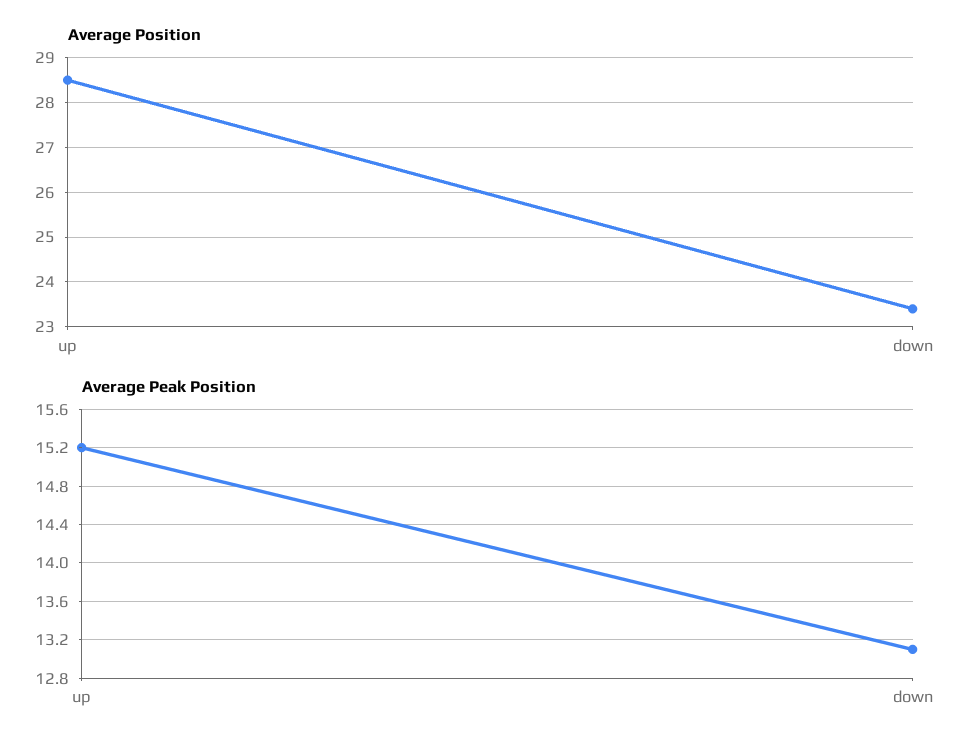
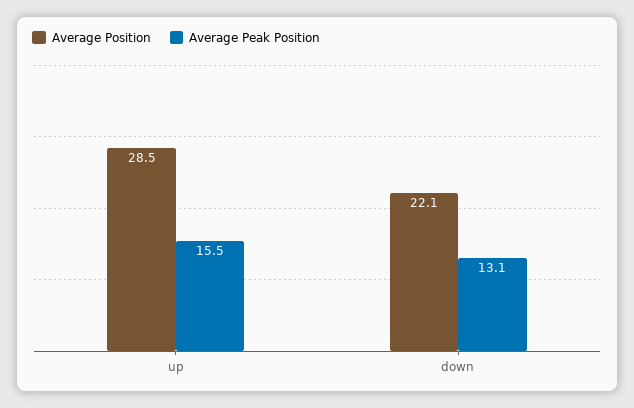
Average Position, down: 23.5 -> 22.1
Average Peak Position, up: 15.2 -> 15.5

